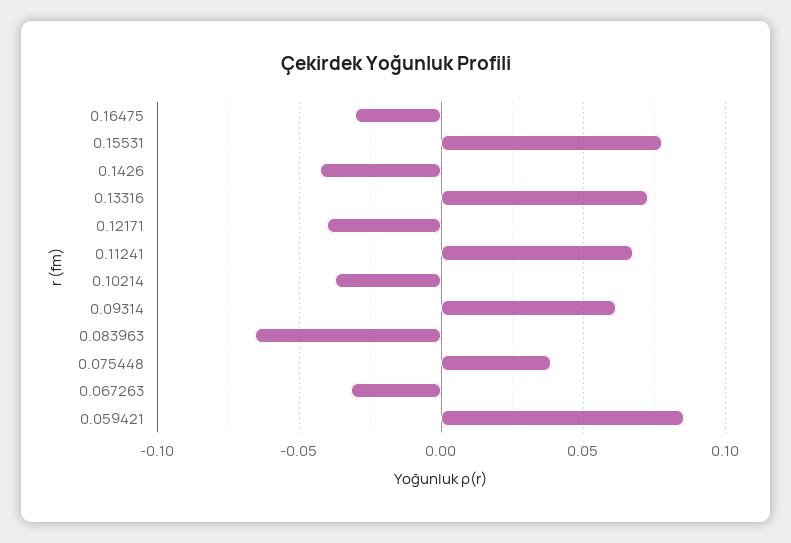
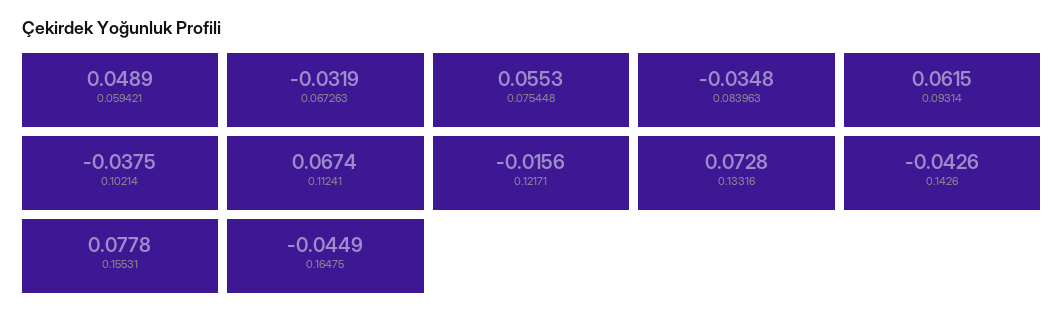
0.16475: -0.03 -> -0.0449
0.12171: -0.04 -> -0.0156
0.083963: -0.065 -> -0.0348
0.075448: 0.04 -> 0.0553
0.059421: 0.085 -> 0.0489

